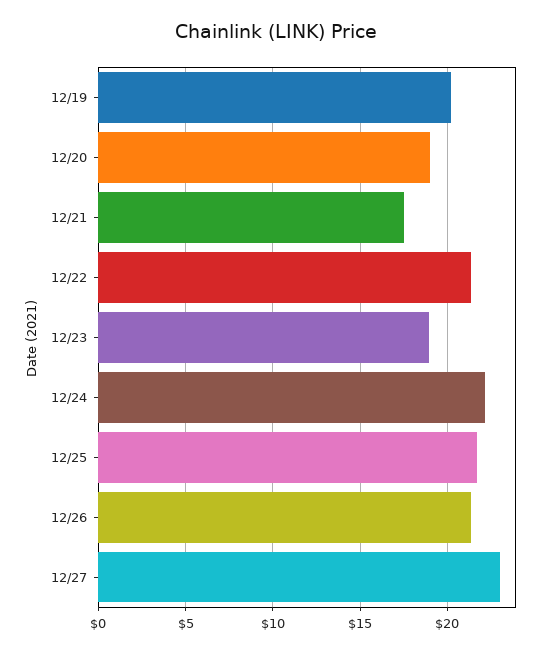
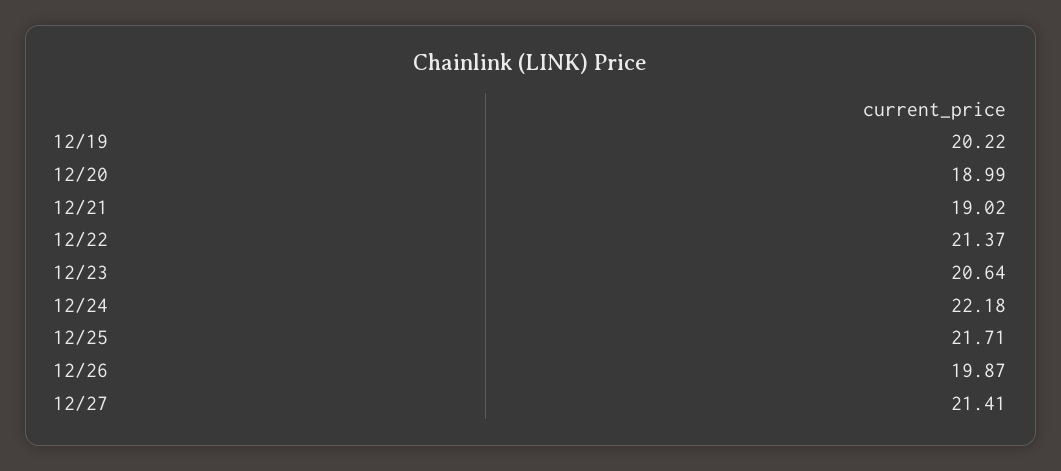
12/21: 17.5 -> 19.02
12/23: 19 -> 20.64
12/26: 21.5 -> 19.87
12/27: 23 -> 21.41

